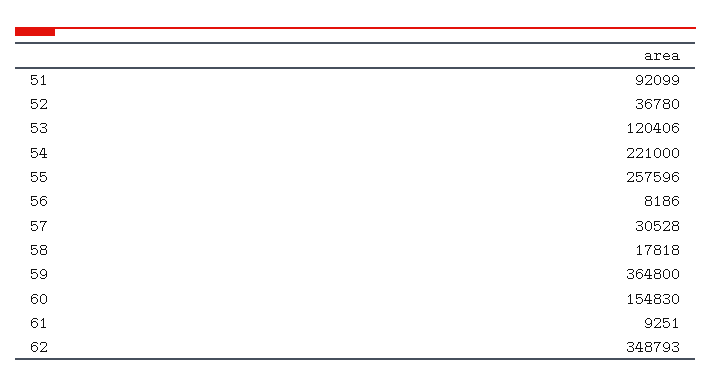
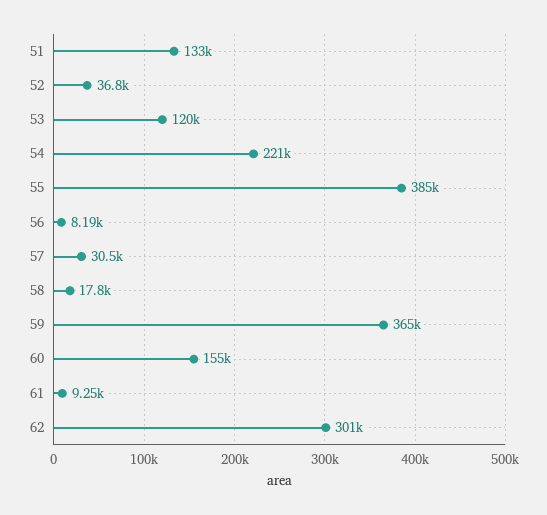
51: 92099 -> 133000
55: 257596 -> 385000
62: 348793 -> 301000

